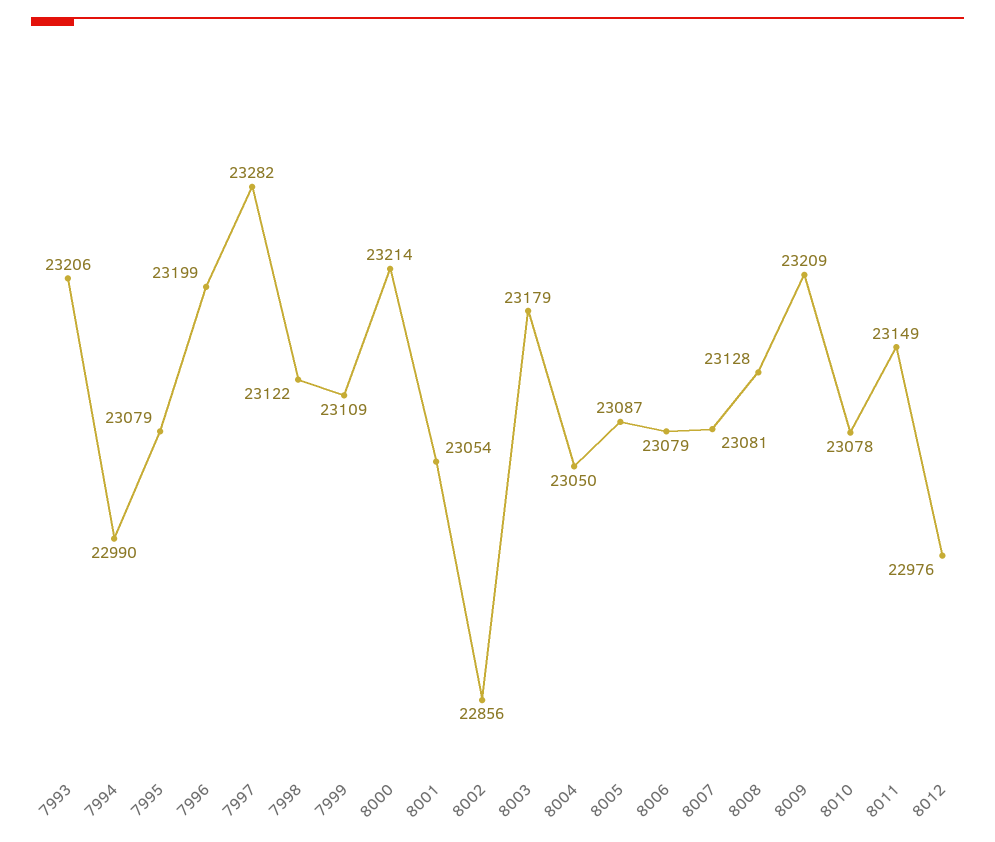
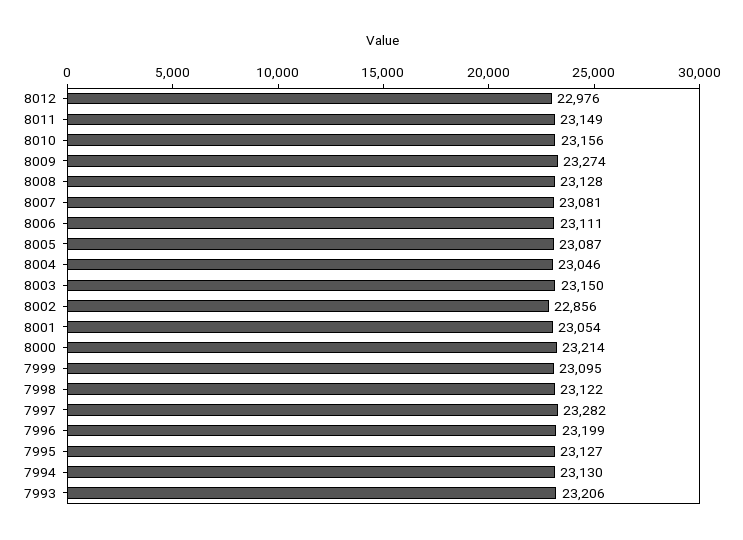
7994: 22990 -> 23130
7995: 23079 -> 23127
7999: 23109 -> 23095
8003: 23179 -> 23150
8004: 23050 -> 23046
8006: 23079 -> 23111
8009: 23209 -> 23274
8010: 23078 -> 23156

